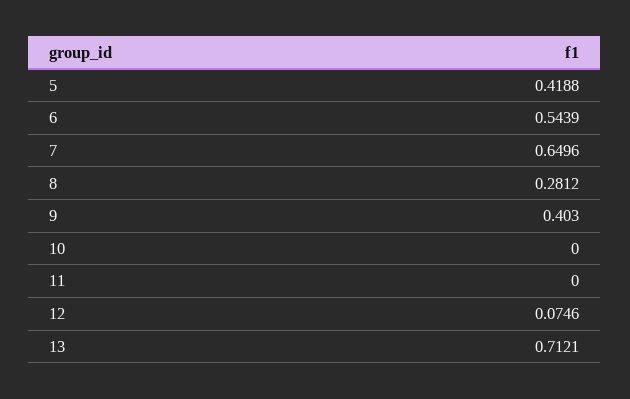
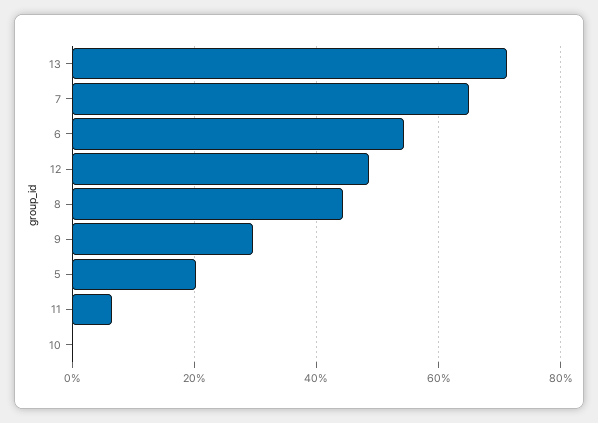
5: 0.4188 -> 0.2
8: 0.2812 -> 0.44
9: 0.403 -> 0.3
11: 0 -> 0.06
12: 0.0746 -> 0.48

